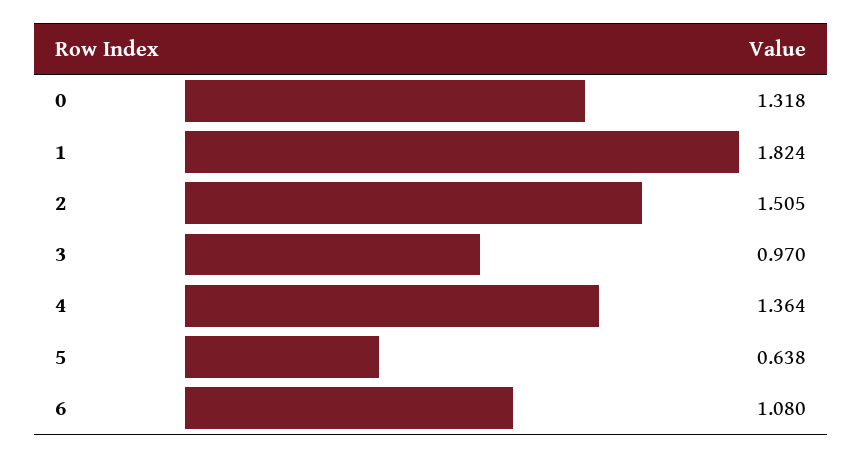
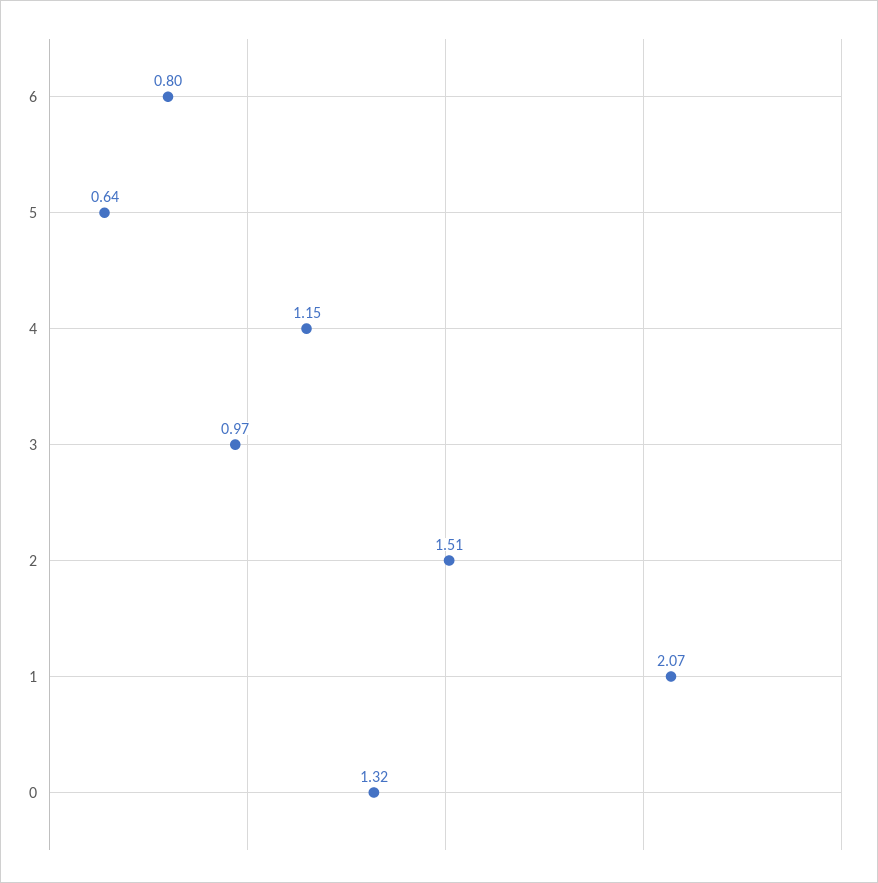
1: 1.824 -> 2.07
4: 1.364 -> 1.15
6: 1.08 -> 0.8

